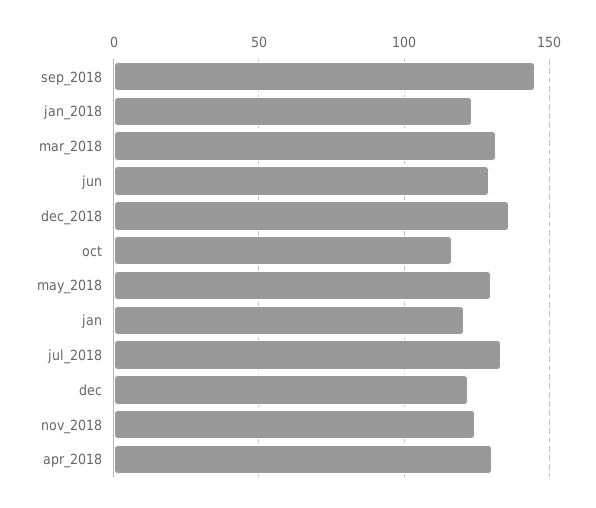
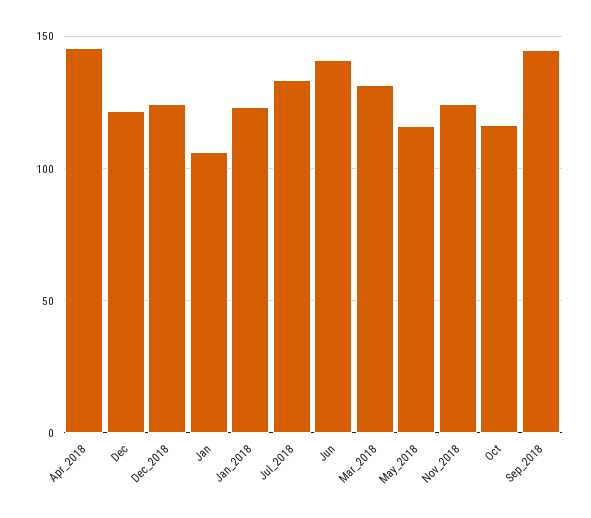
jun: 130 -> 140
dec_2018: 135 -> 125
may_2018: 130 -> 115
jan: 120 -> 105
apr_2018: 130 -> 145

